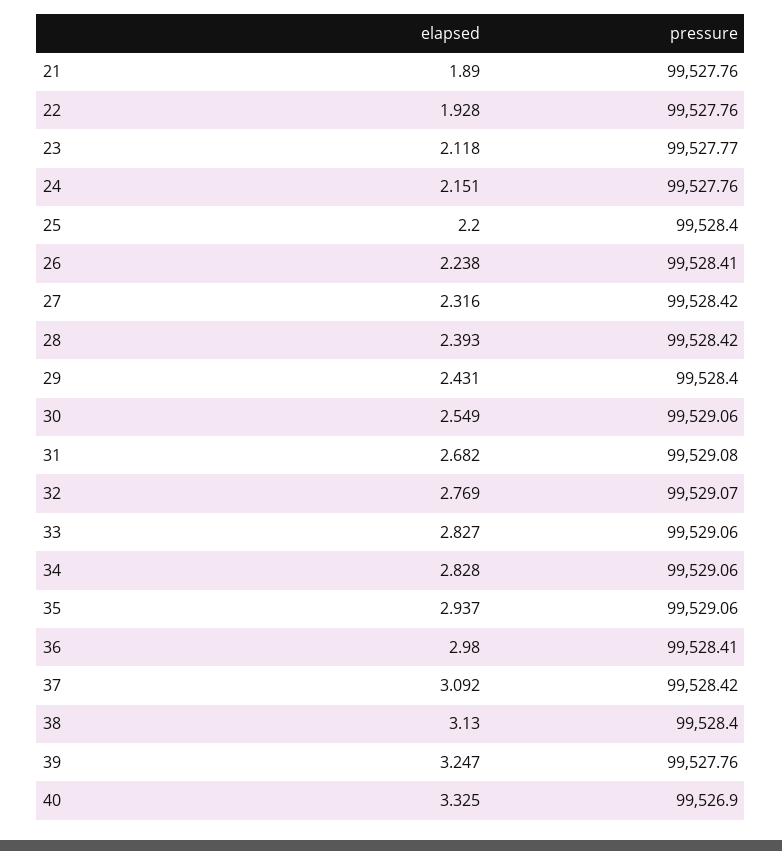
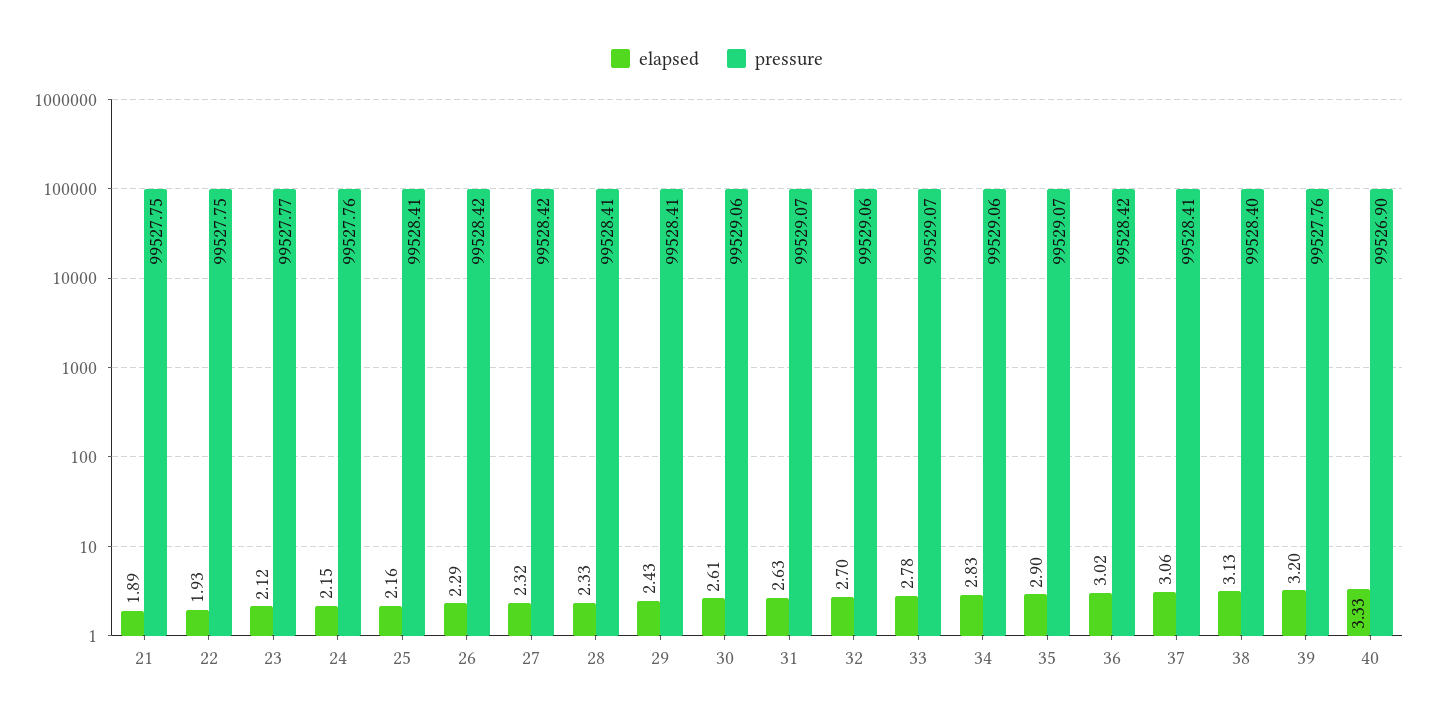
pressure, 21: 99527.76 -> 99527.75
pressure, 22: 99527.76 -> 99527.75
elapsed, 25: 2.2 -> 2.16
pressure, 25: 99528.4 -> 99528.41
elapsed, 26: 2.238 -> 2.29
pressure, 26: 99528.41 -> 99528.42
elapsed, 28: 2.393 -> 2.33
pressure, 28: 99528.42 -> 99528.41
pressure, 29: 99528.4 -> 99528.41
elapsed, 30: 2.549 -> 2.61
elapsed, 31: 2.682 -> 2.63
pressure, 31: 99529.08 -> 99529.07
elapsed, 32: 2.769 -> 2.7
pressure, 32: 99529.07 -> 99529.06
elapsed, 33: 2.827 -> 2.78
pressure, 33: 99529.06 -> 99529.07
elapsed, 35: 2.937 -> 2.9
pressure, 35: 99529.06 -> 99529.07
elapsed, 36: 2.98 -> 3.02
pressure, 36: 99528.41 -> 99528.42
elapsed, 37: 3.092 -> 3.06
pressure, 37: 99528.42 -> 99528.41
elapsed, 39: 3.247 -> 3.2

